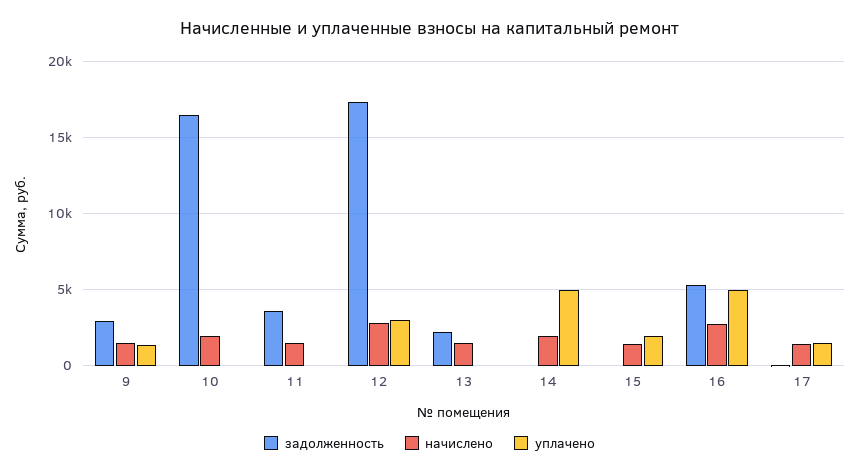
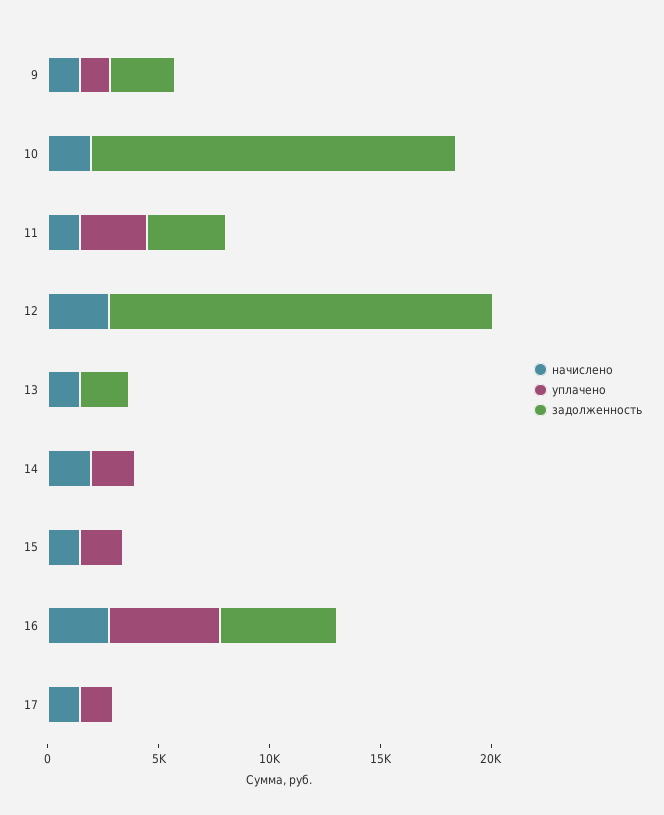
уплачено, 11: 0 -> 3000
уплачено, 12: 3000 -> 0
уплачено, 14: 5000 -> 2000

